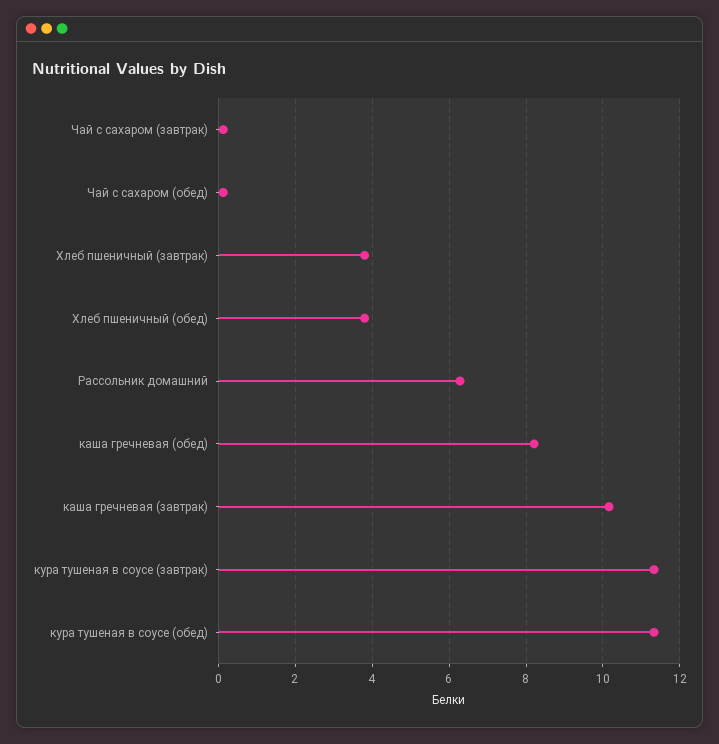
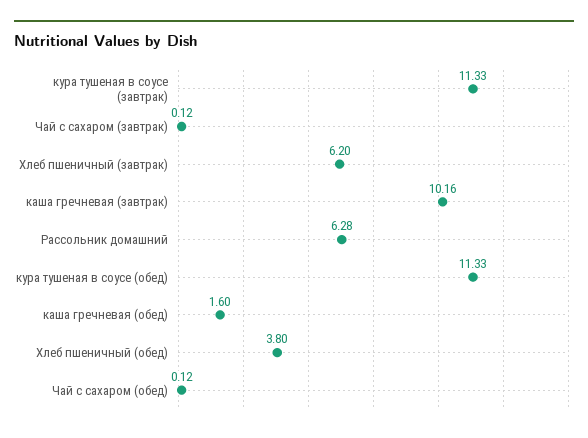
Хлеб пшеничный (завтрак): 3.8 -> 6.2
каша гречневая (обед): 8.2 -> 1.6

